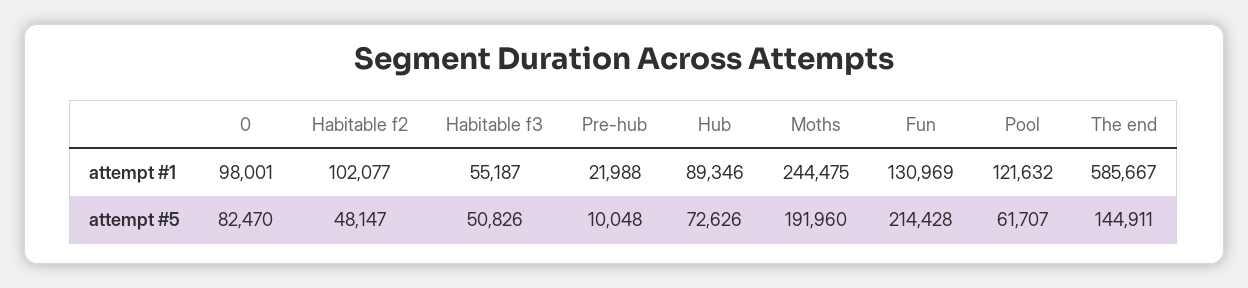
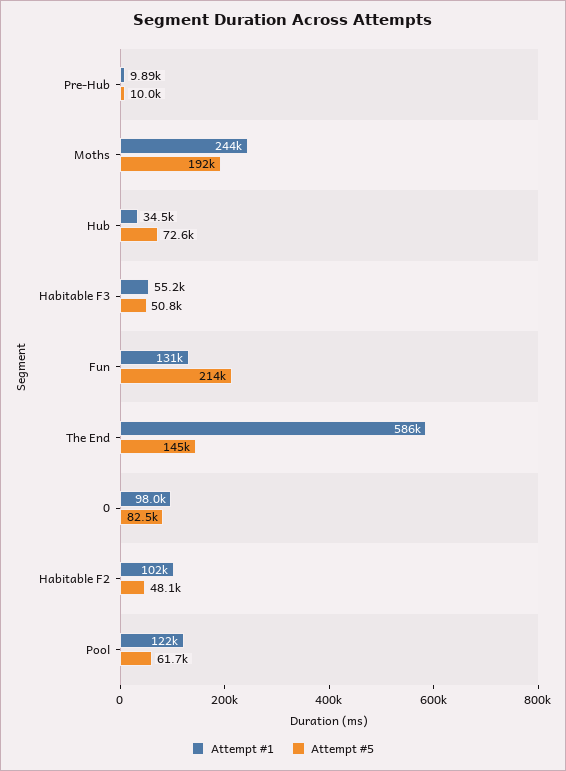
attempt #1, Pre-hub: 21988 -> 9890
attempt #1, Hub: 89346 -> 34500

